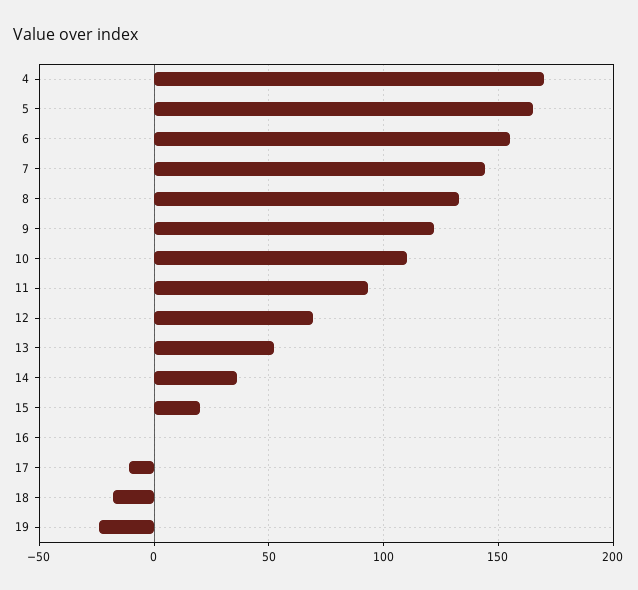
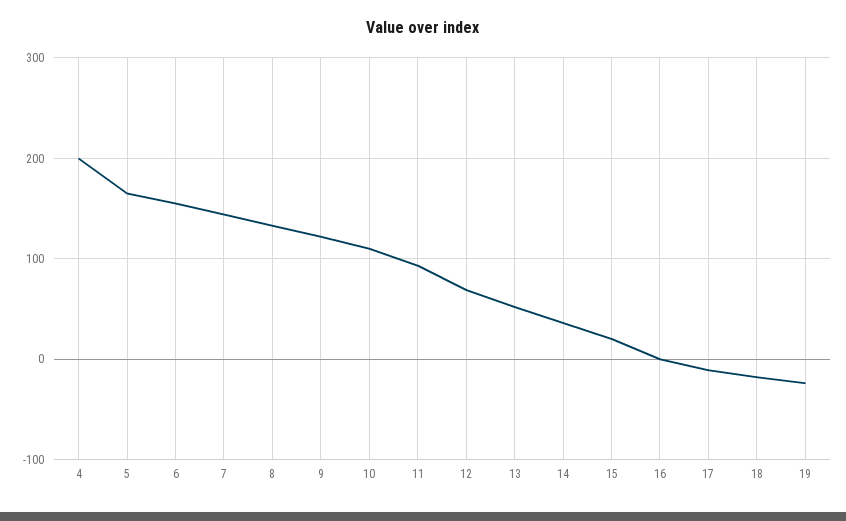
4: 170 -> 200

